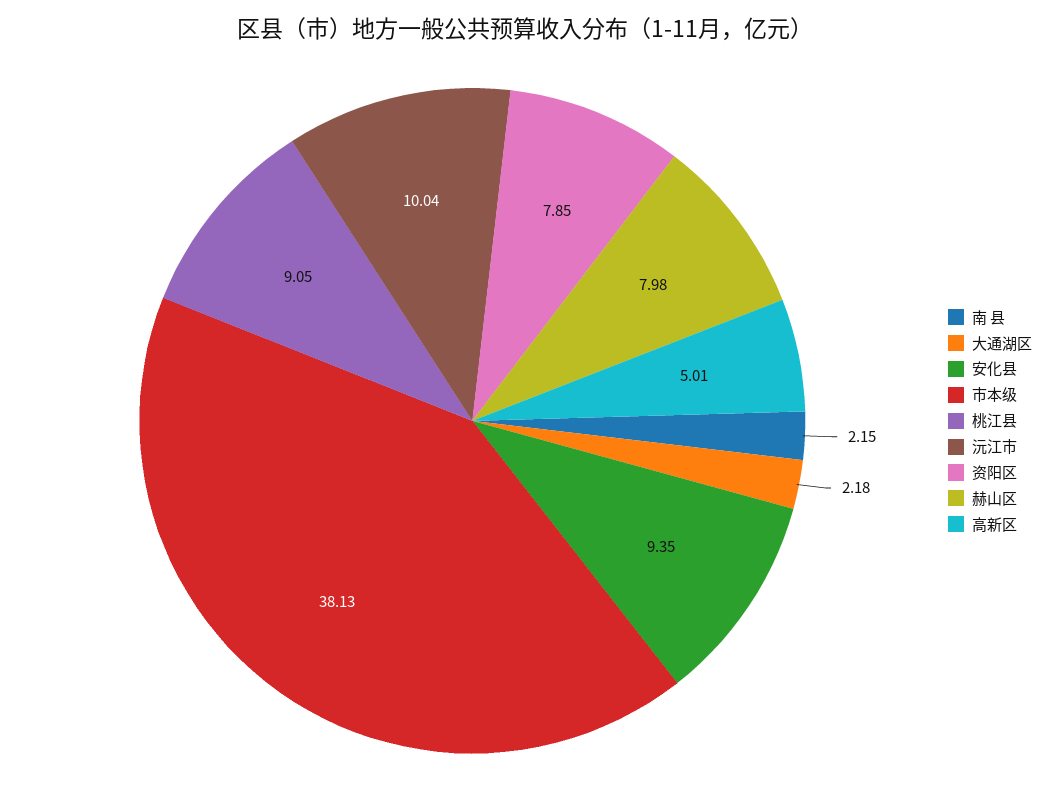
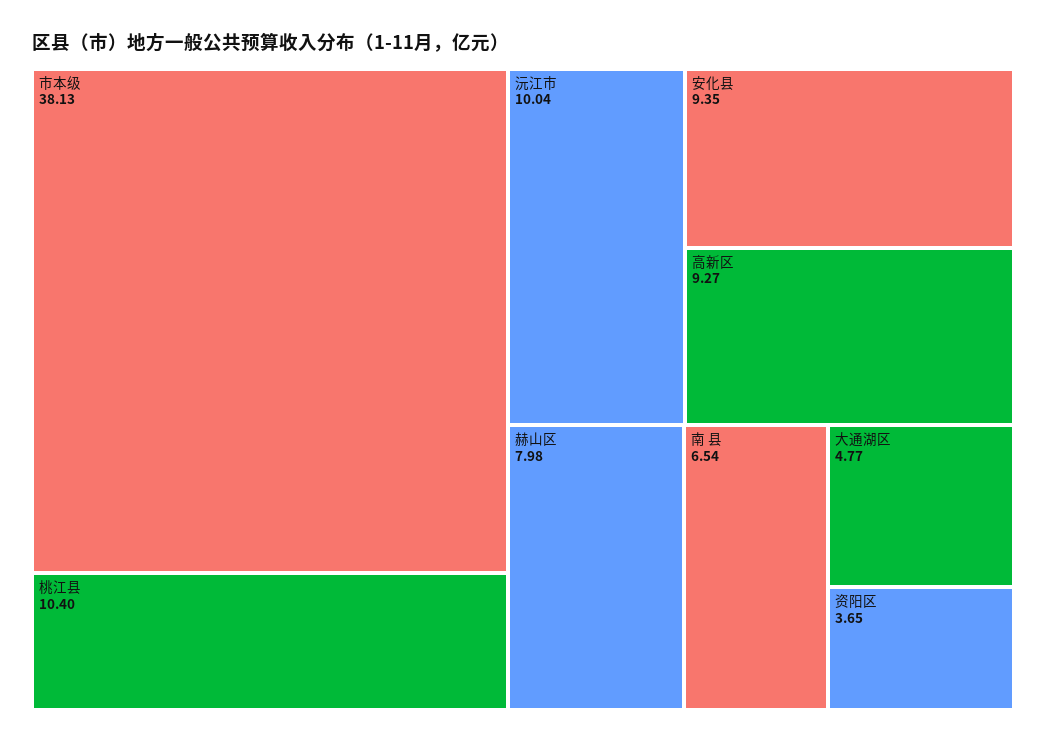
南 县: 2.15 -> 6.54
大通湖区: 2.18 -> 4.77
桃江县: 9.05 -> 10.4
资阳区: 7.85 -> 3.65
高新区: 5.01 -> 9.27

